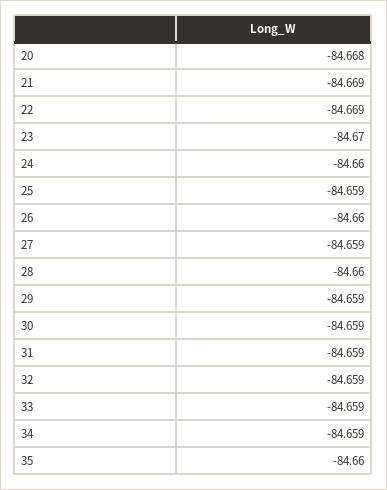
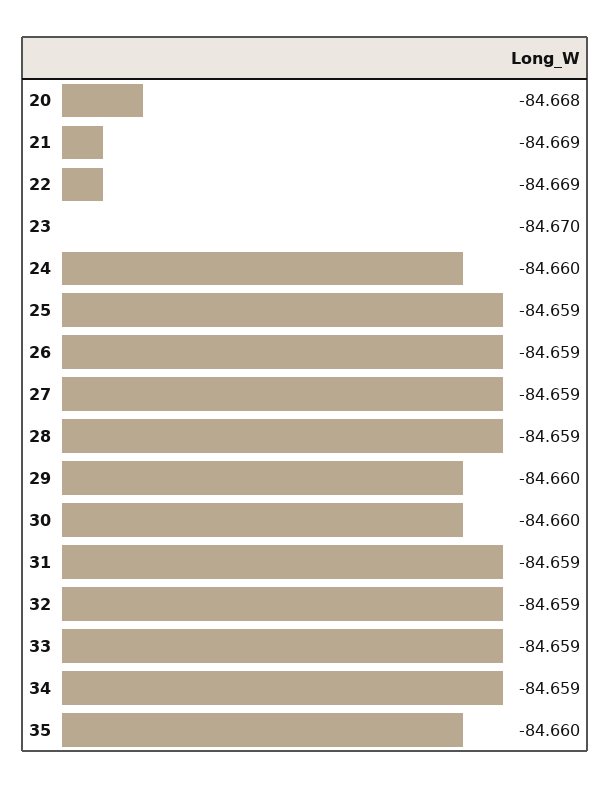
26: -84.66 -> -84.659
28: -84.66 -> -84.659
29: -84.659 -> -84.66
30: -84.659 -> -84.66

